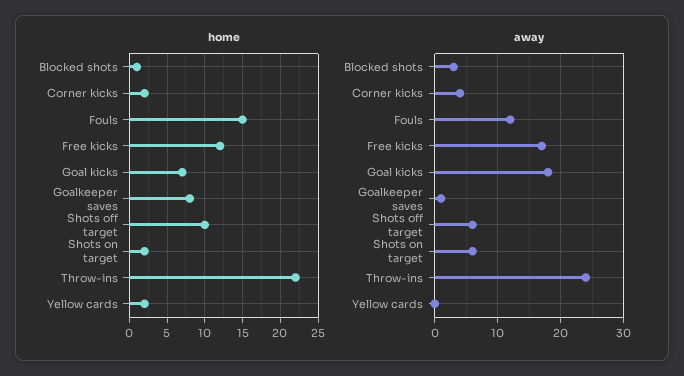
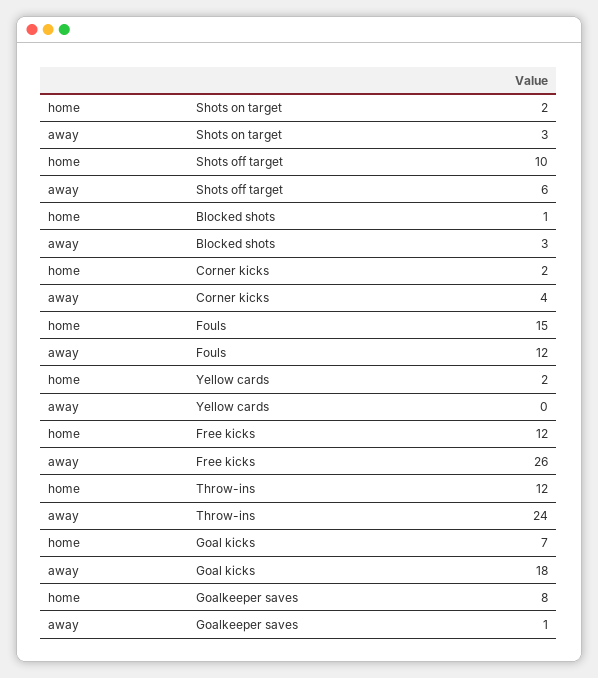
home, Throw-ins: 22 -> 12
away, Free kicks: 17 -> 26
away, Shots on target: 6 -> 3

